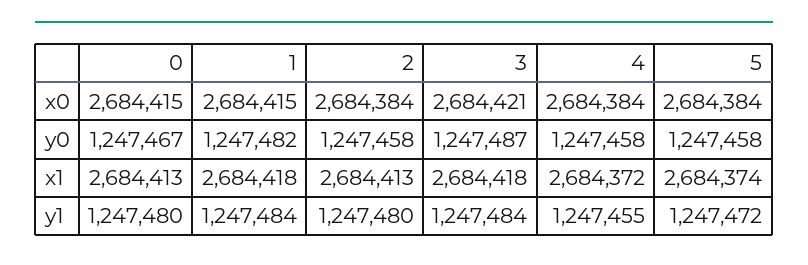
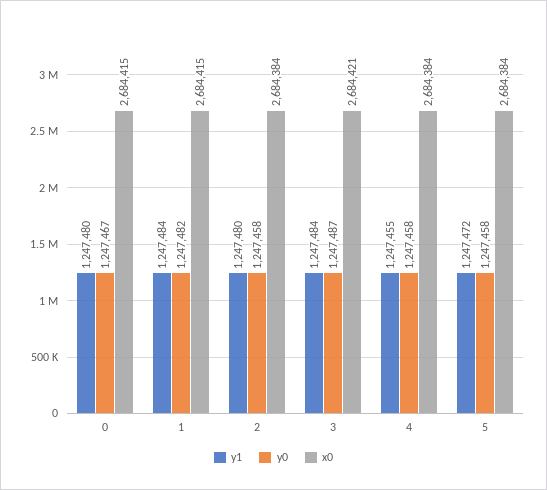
x1, 0: 2684413 -> none
x1, 1: 2684418 -> none
x1, 2: 2684413 -> none
x1, 3: 2684418 -> none
x1, 4: 2684372 -> none
x1, 5: 2684374 -> none

